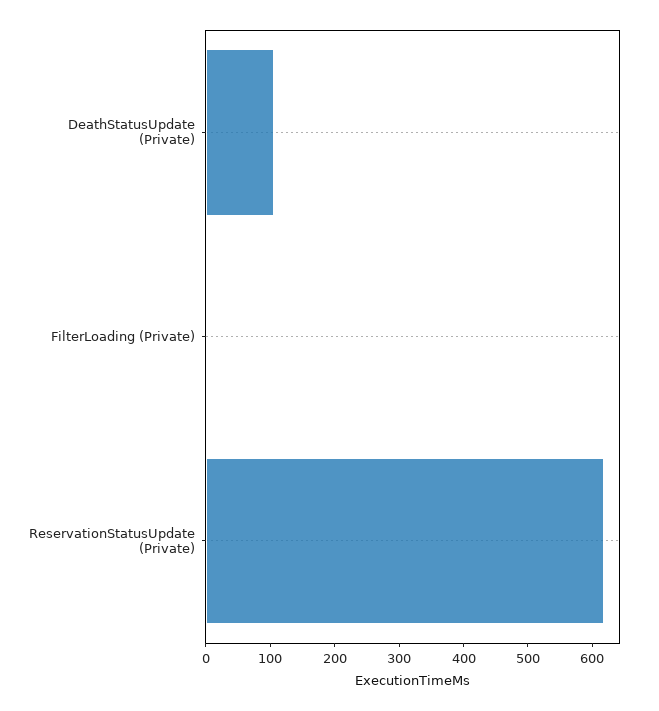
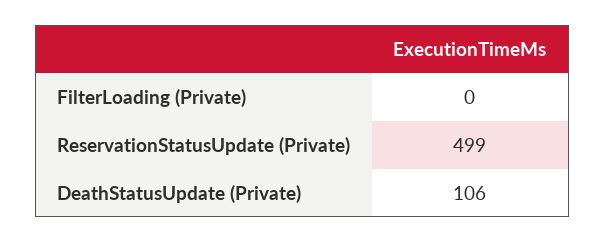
ReservationStatusUpdate (Private): 620 -> 499

